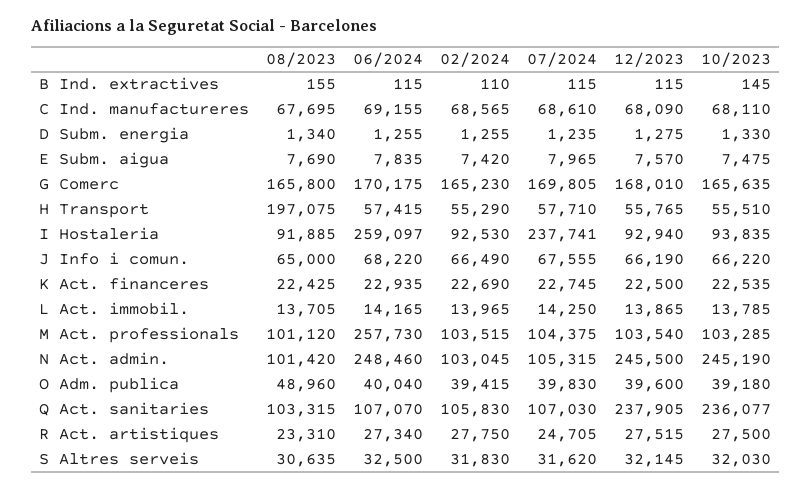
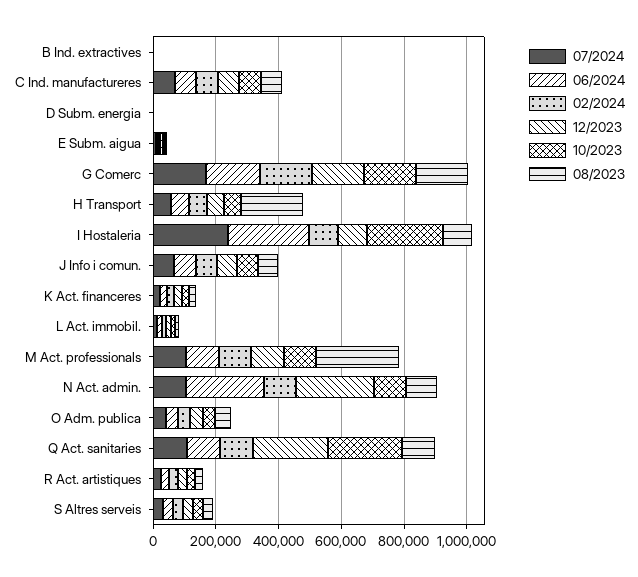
10/2023, I Hostaleria: 93835 -> 250000
08/2023, M Act. professionals: 101120 -> 250000
06/2024, M Act. professionals: 257730 -> 100000
10/2023, N Act. admin.: 245190 -> 100000

